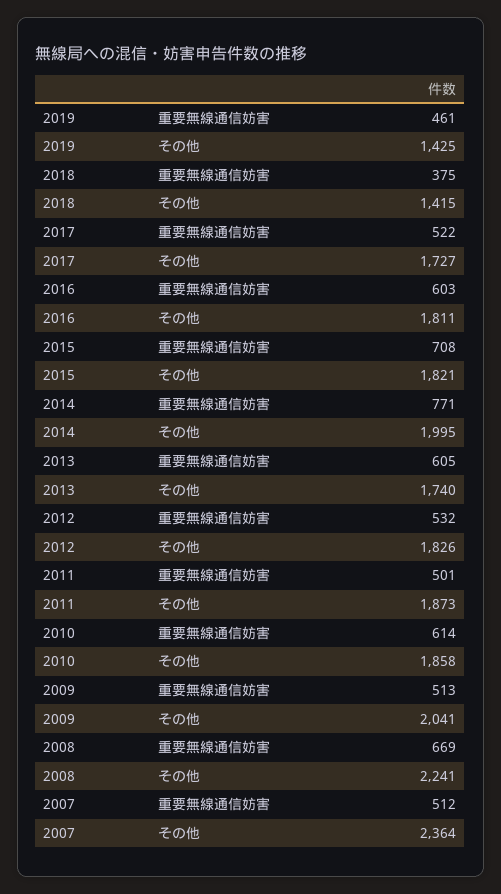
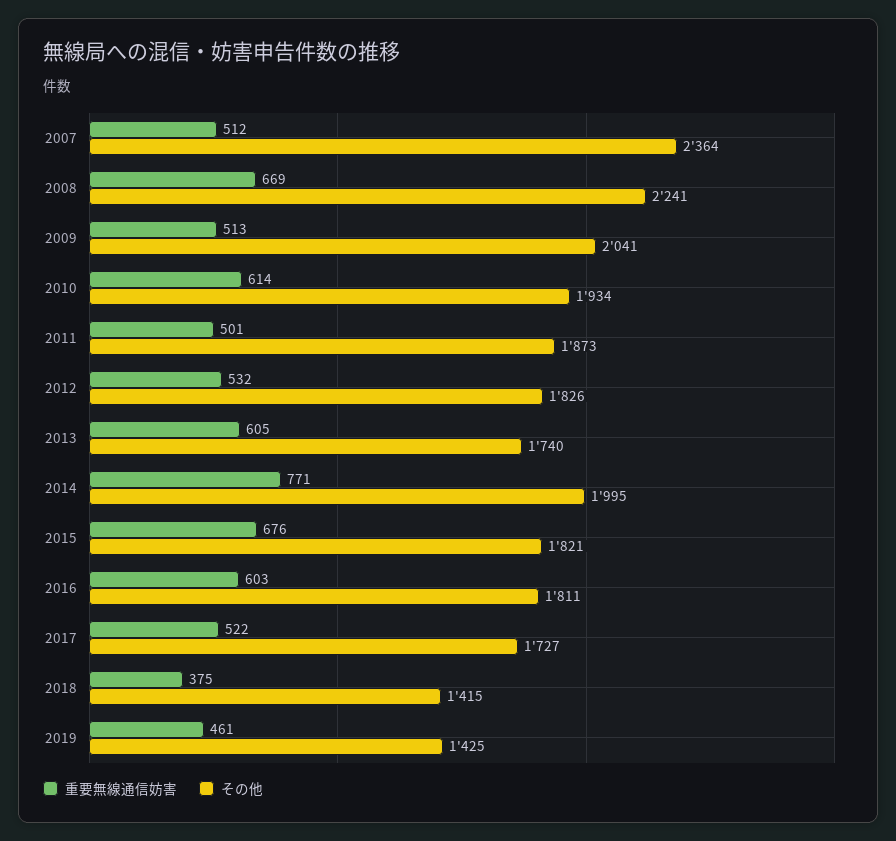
重要無線通信妨害, 2015: 708 -> 676
その他, 2010: 1858 -> 1934

